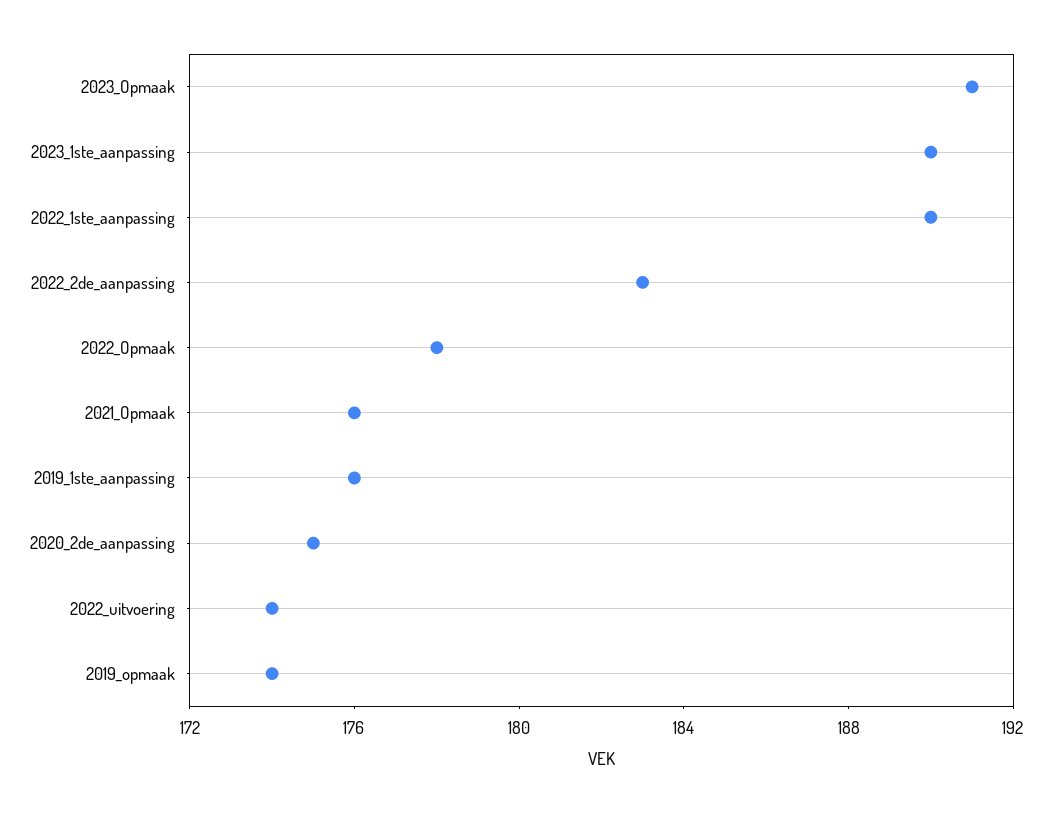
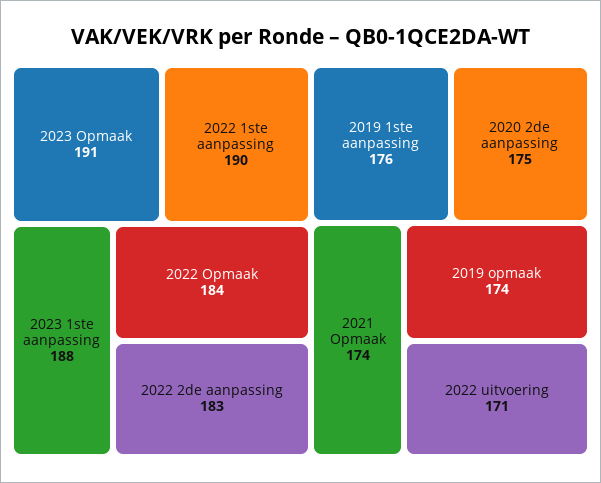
2023_1ste_aanpassing: 190 -> 188
2022_Opmaak: 178 -> 184
2021_Opmaak: 176 -> 174
2022_uitvoering: 174 -> 171

